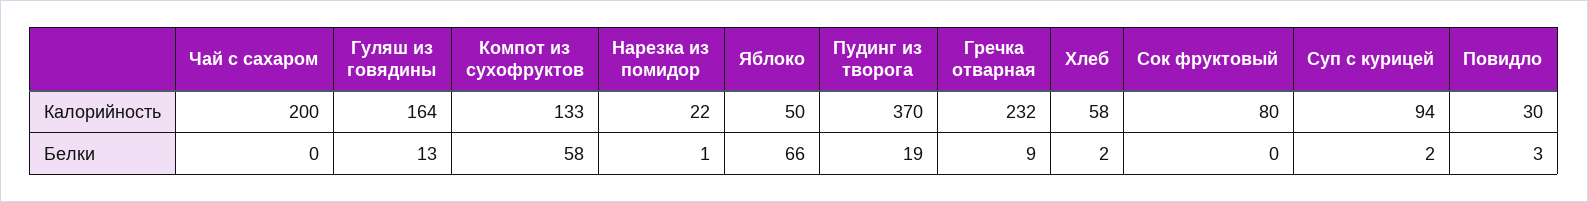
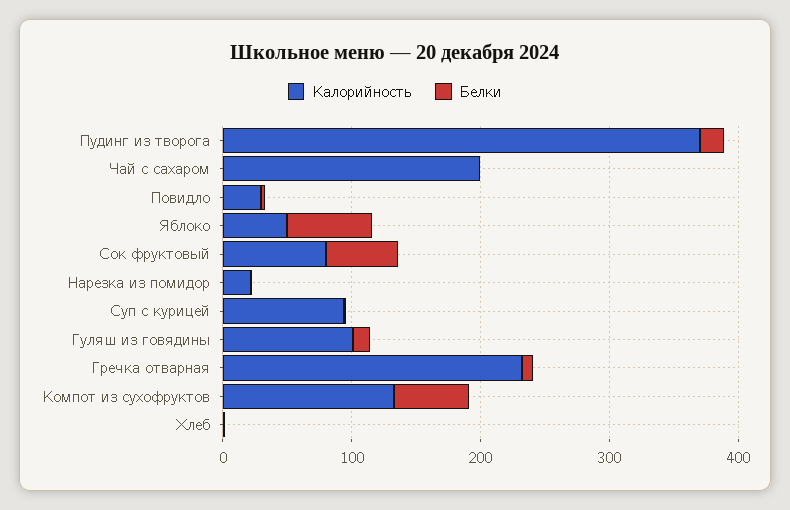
Калорийность, Гуляш из говядины: 164 -> 100
Калорийность, Хлеб: 58 -> 0
Белки, Сок фруктовый: 0 -> 60

